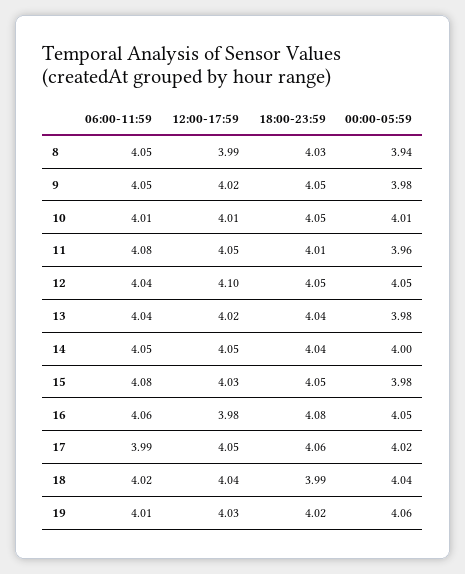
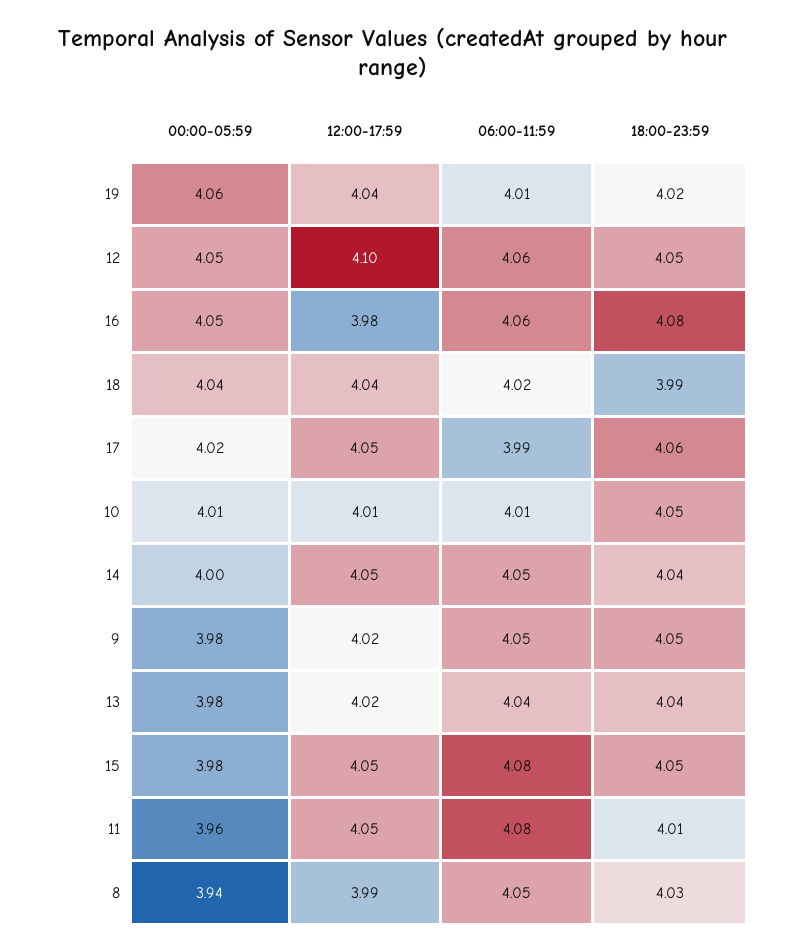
06:00-11:59, 12: 4.04 -> 4.06
12:00-17:59, 15: 4.03 -> 4.05
12:00-17:59, 19: 4.03 -> 4.04

